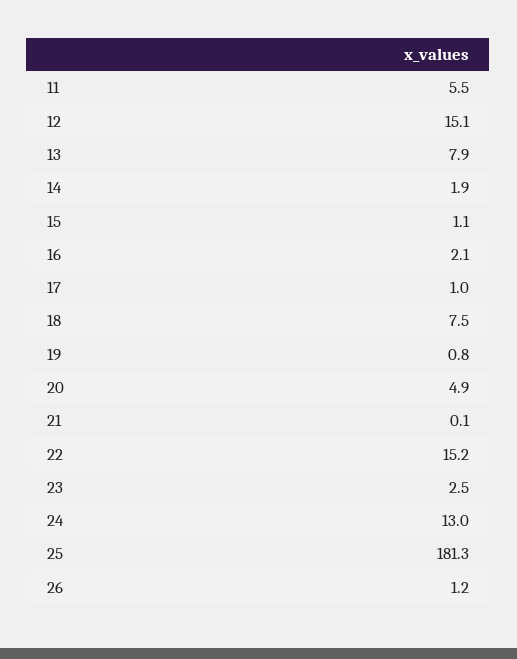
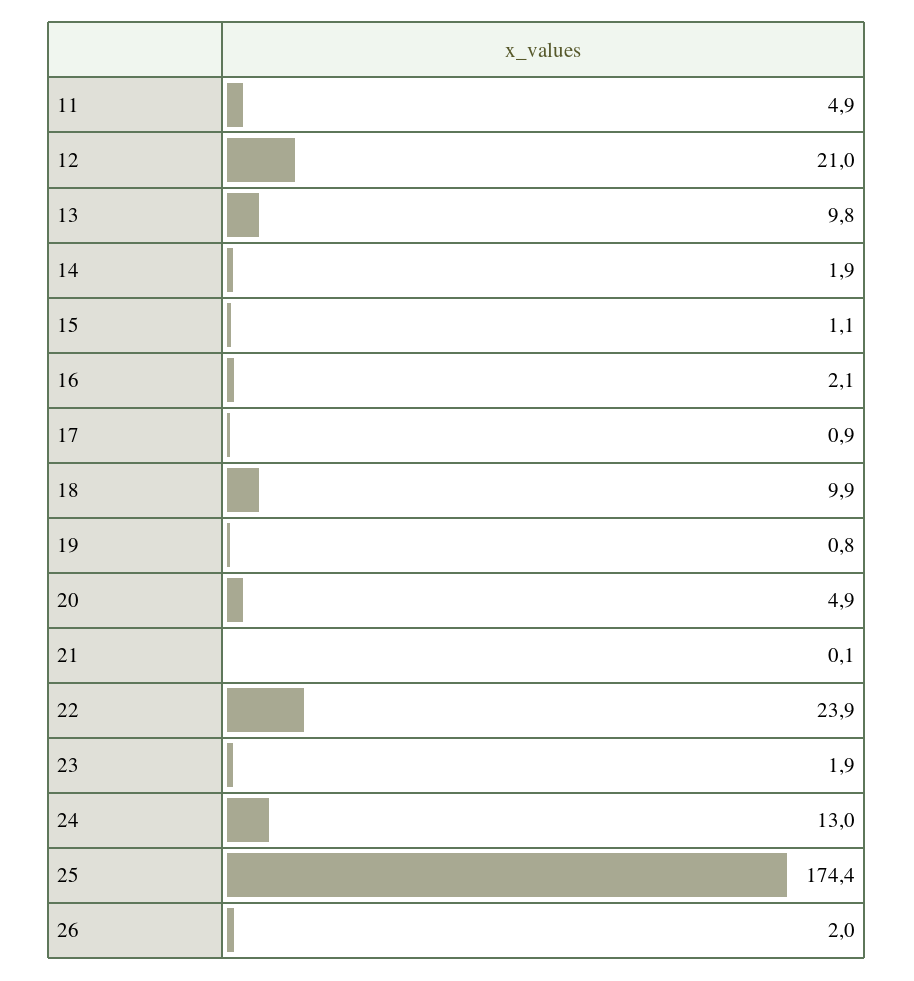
11: 5.5 -> 4.9
12: 15.1 -> 21
13: 7.9 -> 9.8
17: 1 -> 0.9
18: 7.5 -> 9.9
22: 15.2 -> 23.9
23: 2.5 -> 1.9
25: 181.3 -> 174.4
26: 1.2 -> 2

